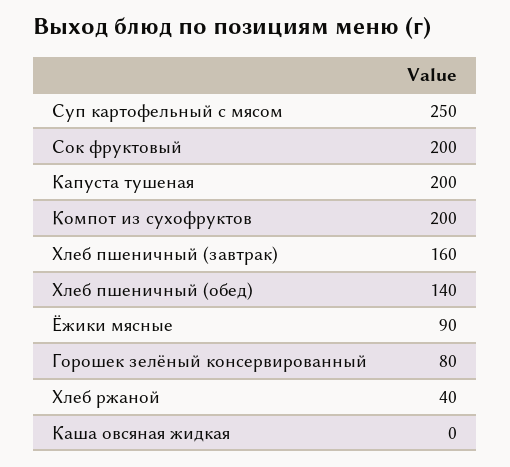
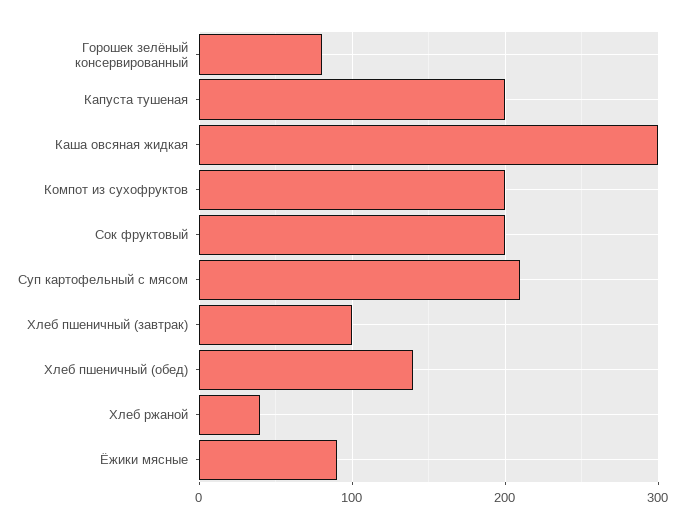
Суп картофельный с мясом: 250 -> 210
Хлеб пшеничный (завтрак): 160 -> 100
Каша овсяная жидкая: 0 -> 300

